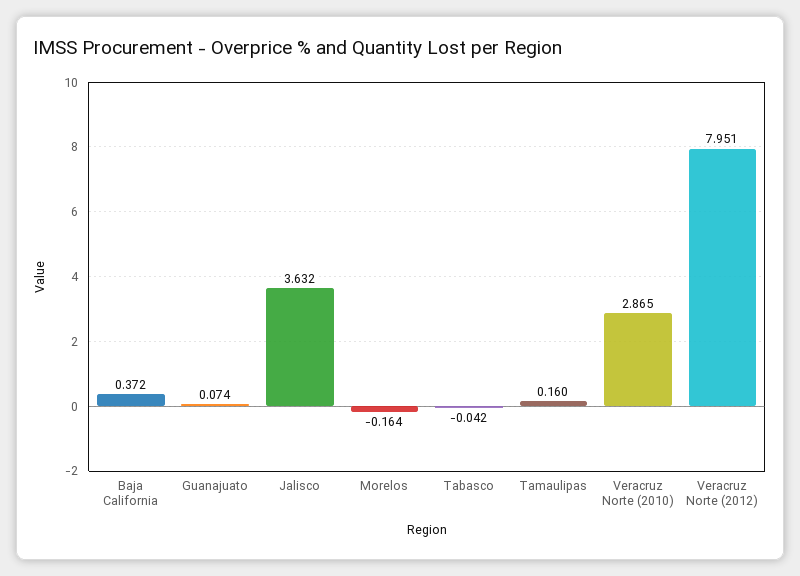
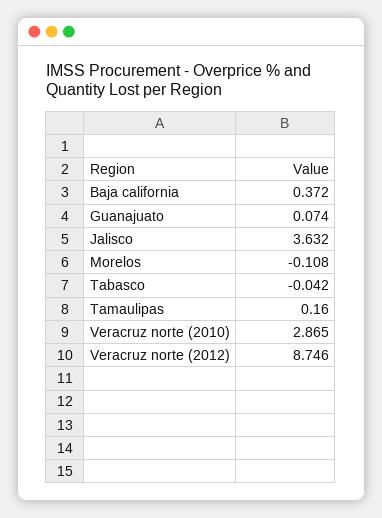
Morelos: -0.164 -> -0.108
Veracruz Norte (2012): 7.951 -> 8.746

